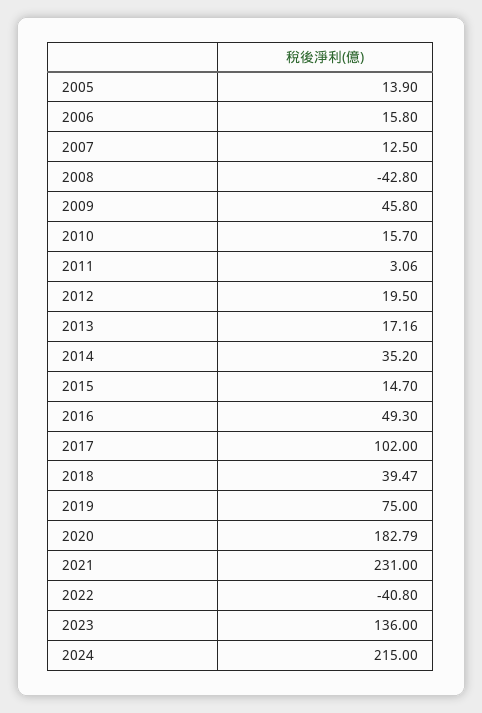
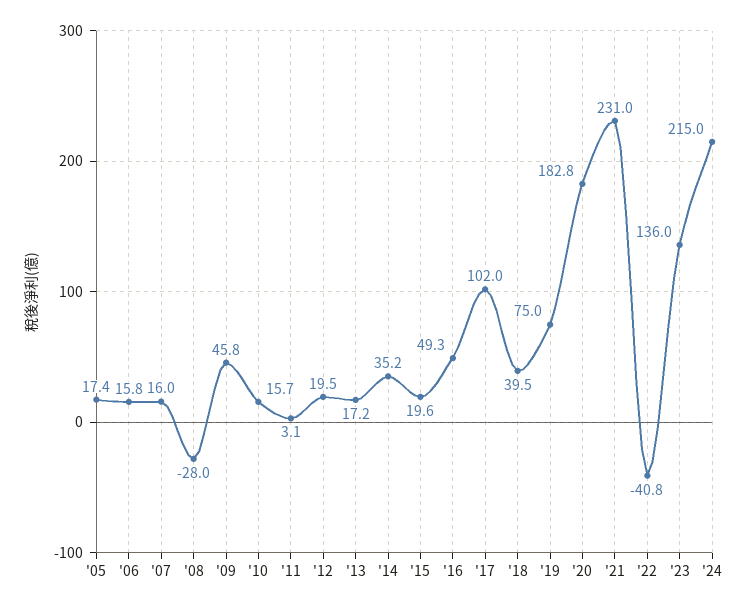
2005: 13.9 -> 17.4
2007: 12.5 -> 16
2008: -42.8 -> -28
2015: 14.7 -> 19.6

